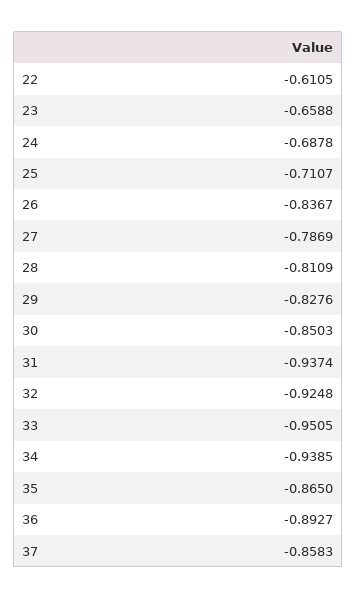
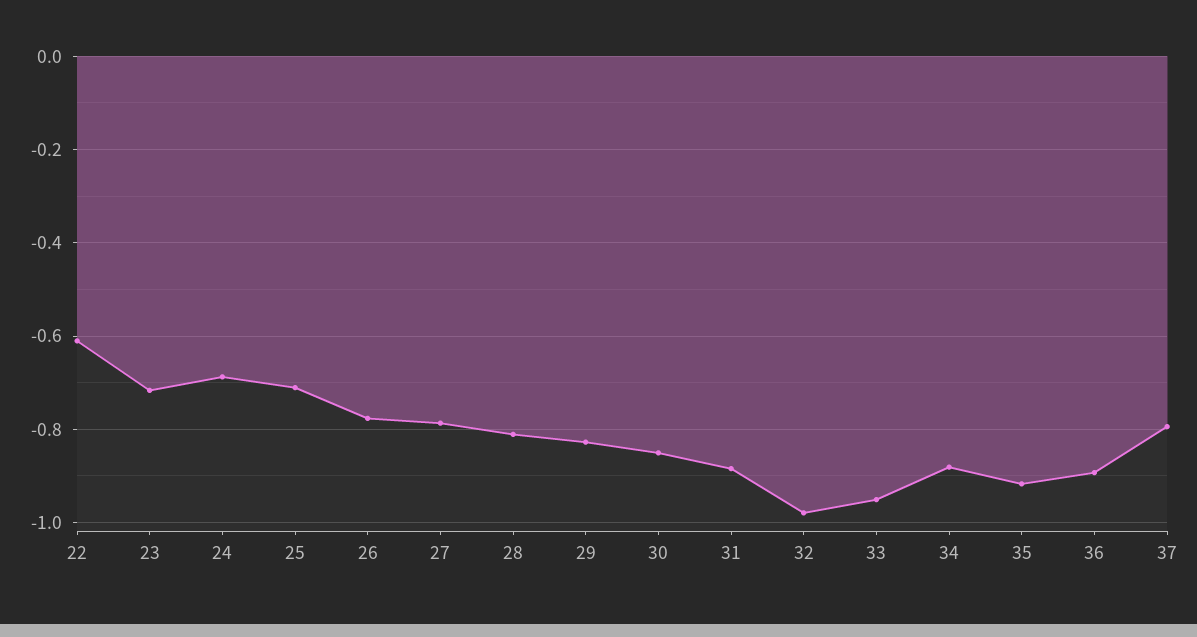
23: -0.6588 -> -0.72
26: -0.8367 -> -0.78
31: -0.9374 -> -0.88
32: -0.9248 -> -0.98
34: -0.9385 -> -0.88
35: -0.865 -> -0.92
37: -0.8583 -> -0.8

